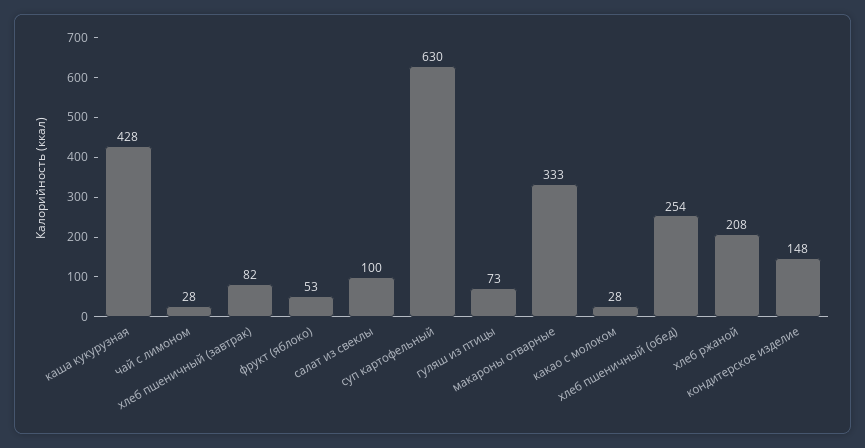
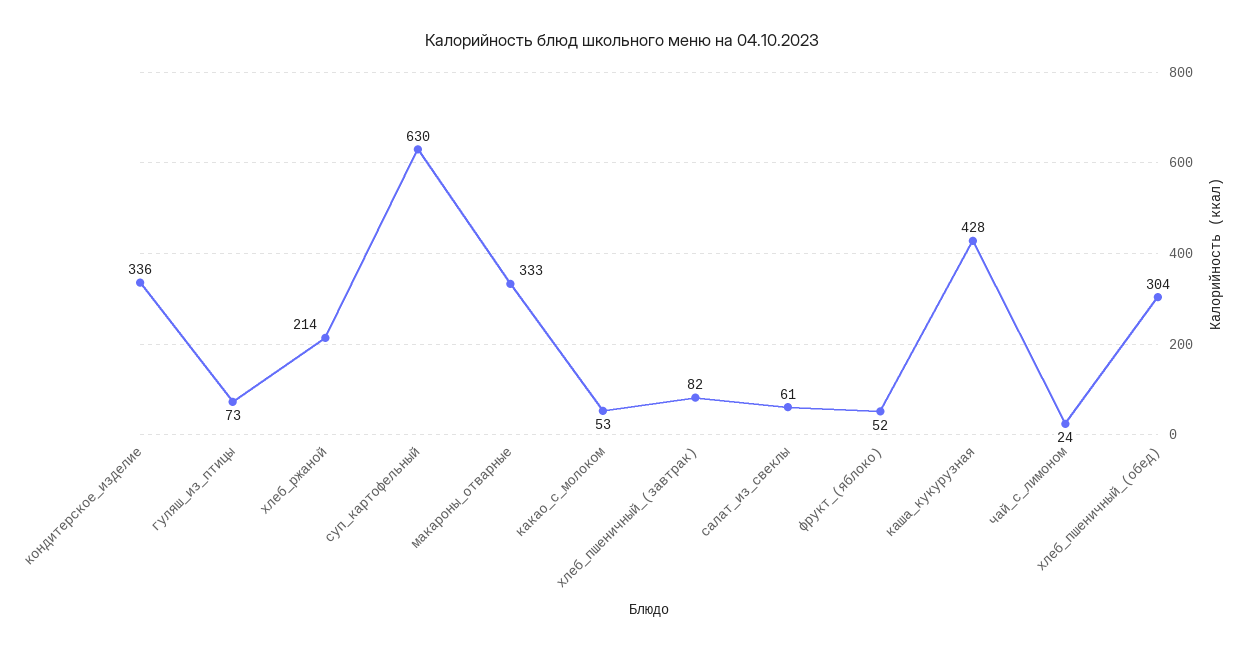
чай с лимоном: 28 -> 24
фрукт (яблоко): 53 -> 52
салат из свеклы: 100 -> 61
какао с молоком: 28 -> 53
хлеб пшеничный (обед): 254 -> 304
хлеб ржаной: 208 -> 214
кондитерское изделие: 148 -> 336

